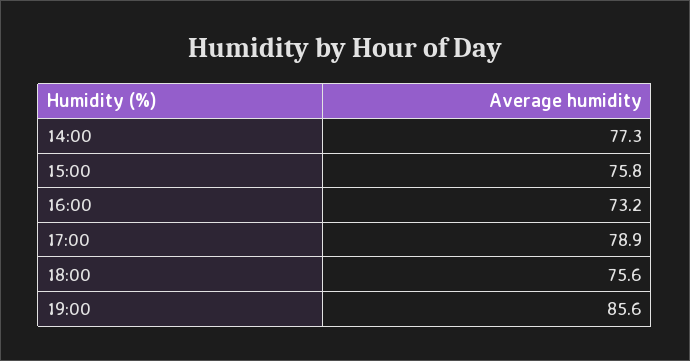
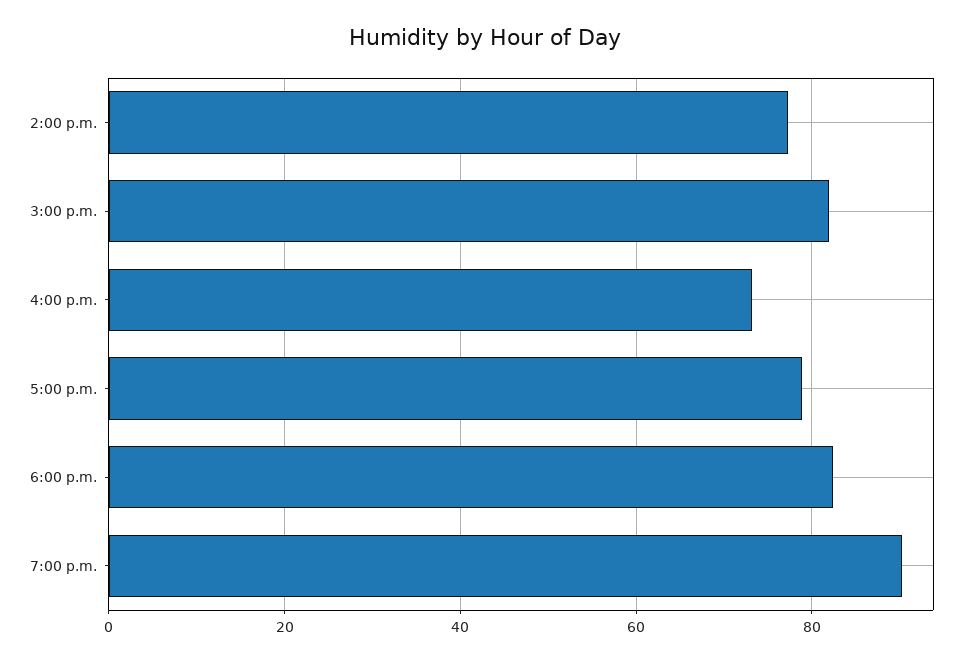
15:00: 75.8 -> 82
18:00: 75.6 -> 82
19:00: 85.6 -> 90

